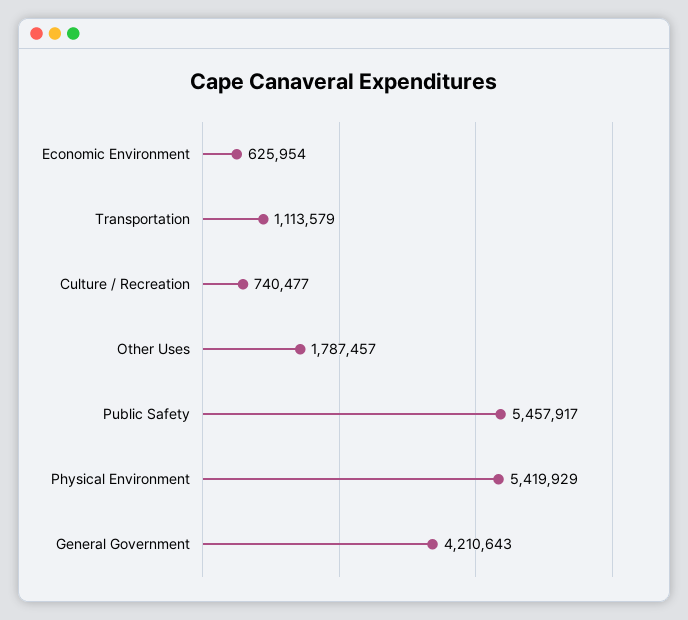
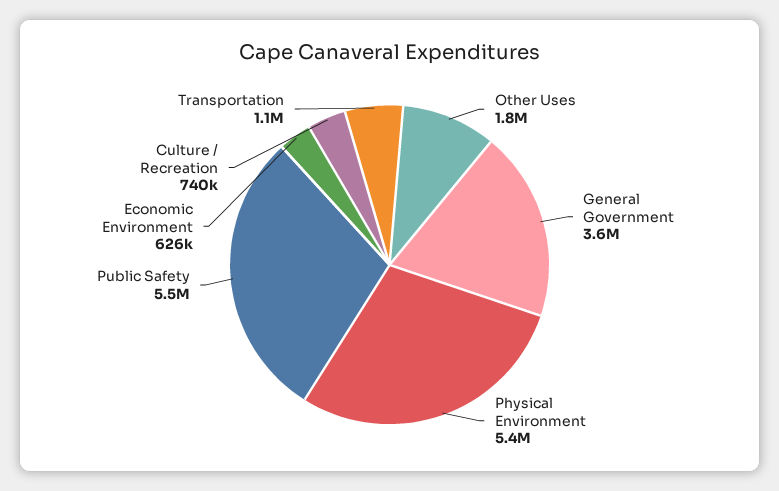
General Government: 4210643 -> 3600000

